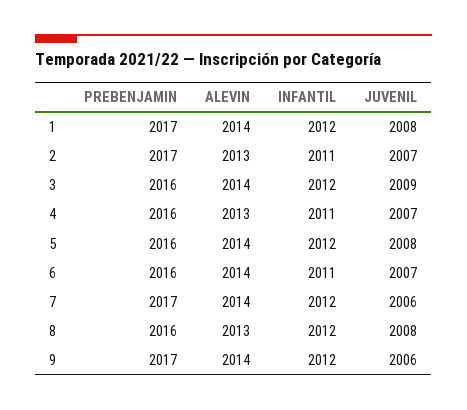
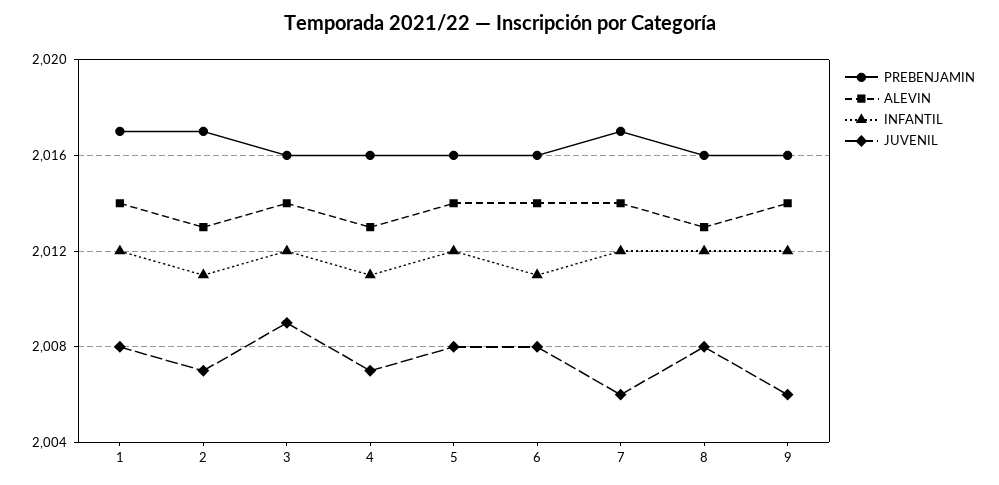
JUVENIL, 6: 2007 -> 2008
PREBENJAMIN, 9: 2017 -> 2016

